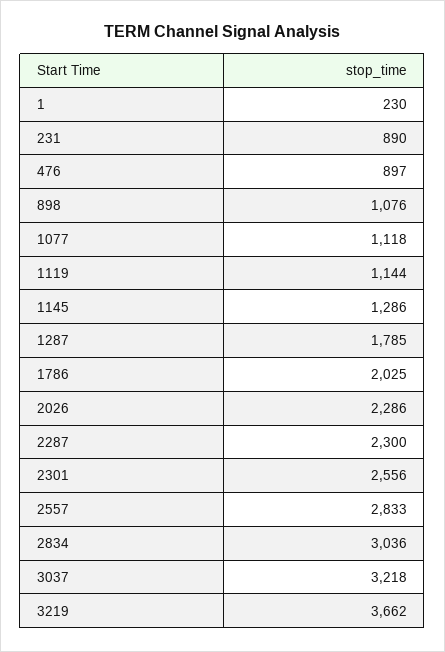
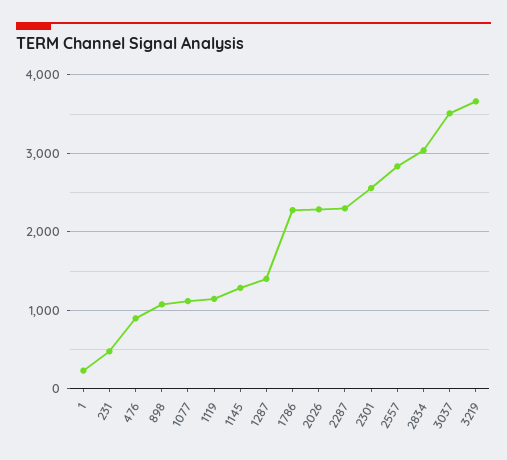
231: 890 -> 500
1287: 1785 -> 1400
1786: 2025 -> 2300
3037: 3218 -> 3500

